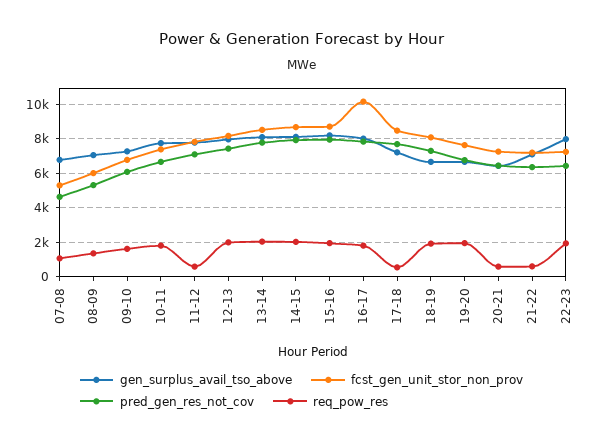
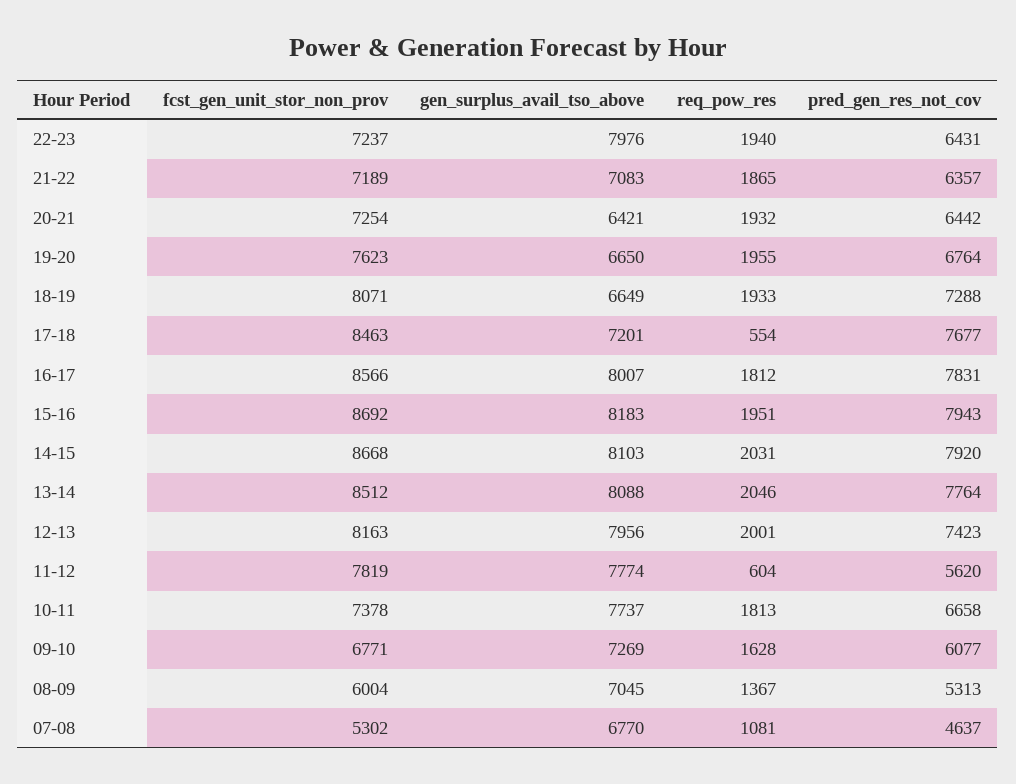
pred_gen_res_not_cov, 11-12: 7000 -> 5620
fcst_gen_unit_stor_non_prov, 16-17: 10000 -> 8566
req_pow_res, 20-21: 500 -> 1932
req_pow_res, 21-22: 500 -> 1865

